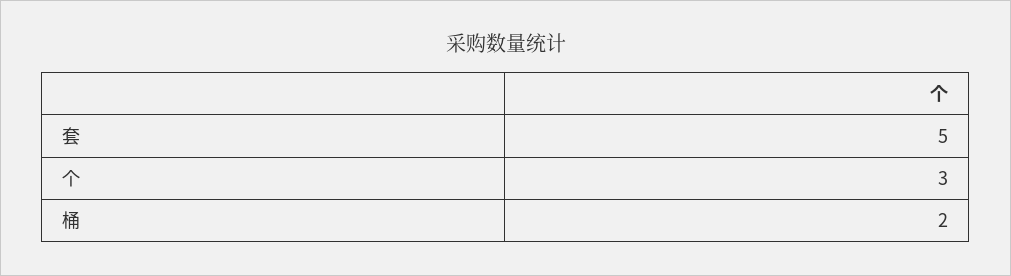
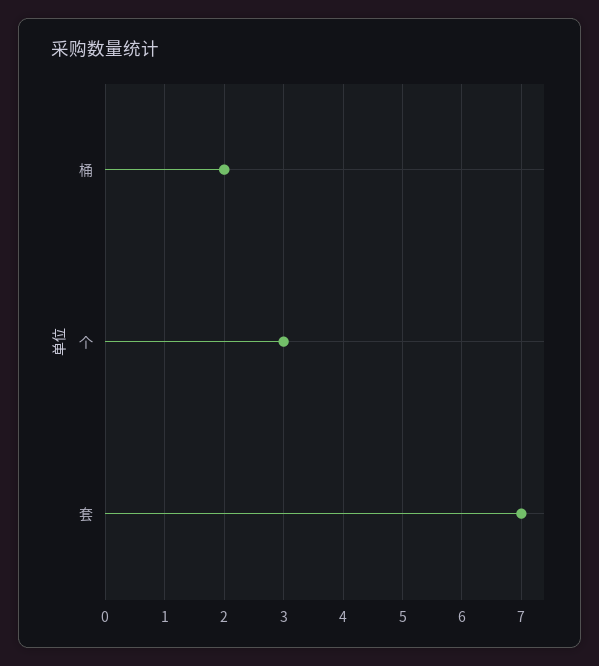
套: 5 -> 7

